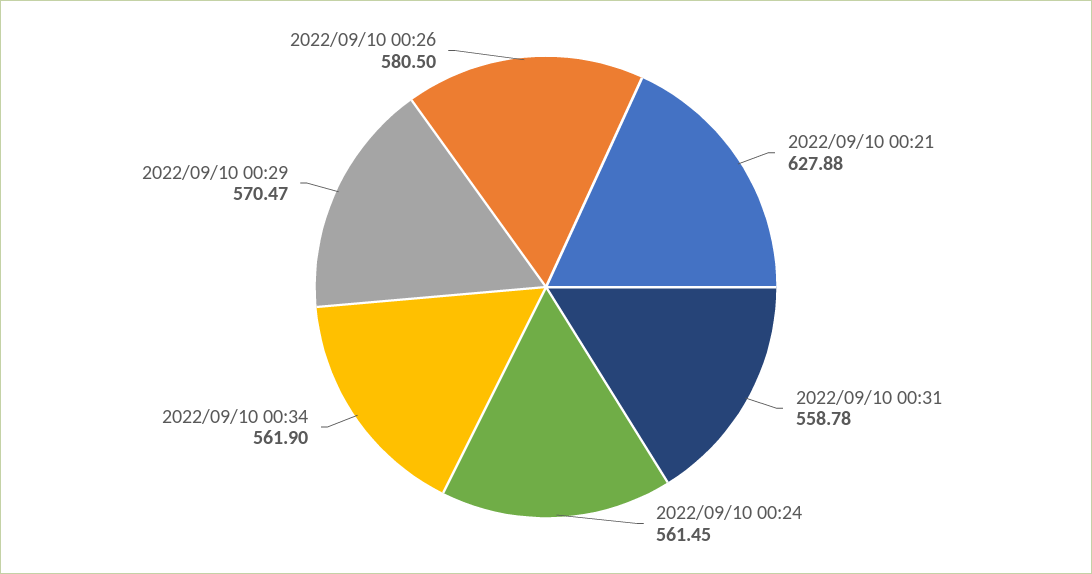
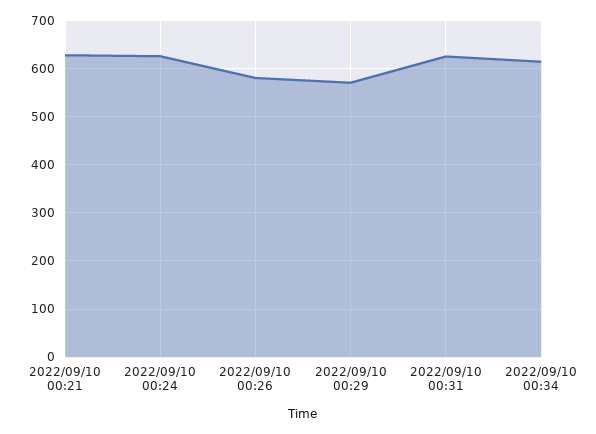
2022/09/10 00:31: 558.78 -> 620
2022/09/10 00:24: 561.45 -> 620
2022/09/10 00:34: 561.9 -> 620

